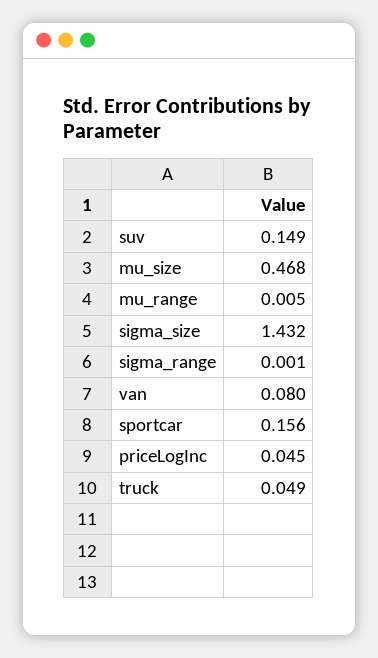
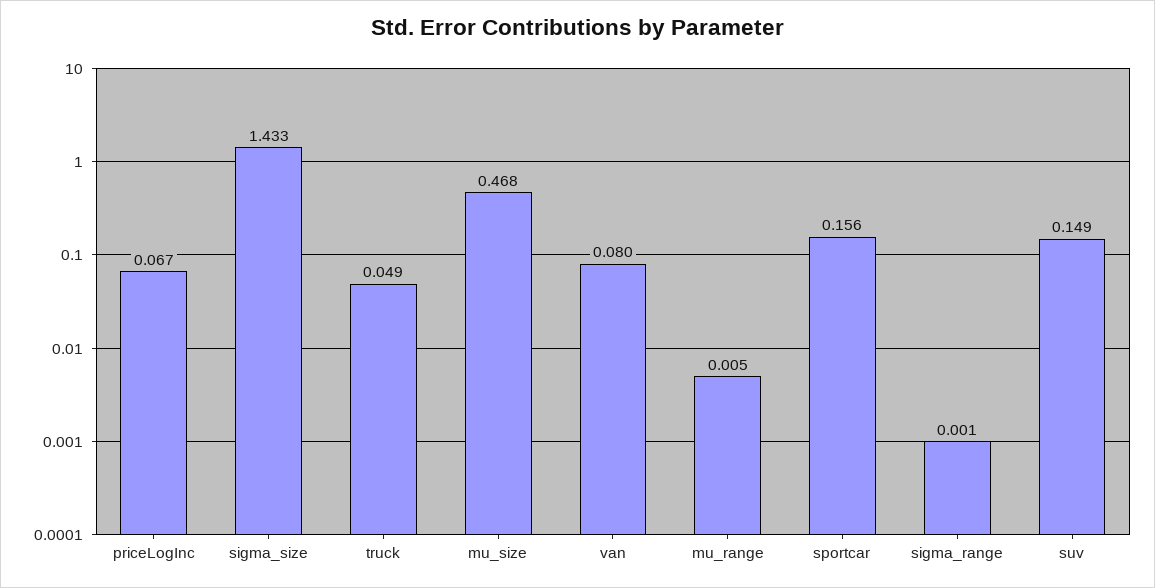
sigma_size: 1.432 -> 1.433
priceLogInc: 0.045 -> 0.067

